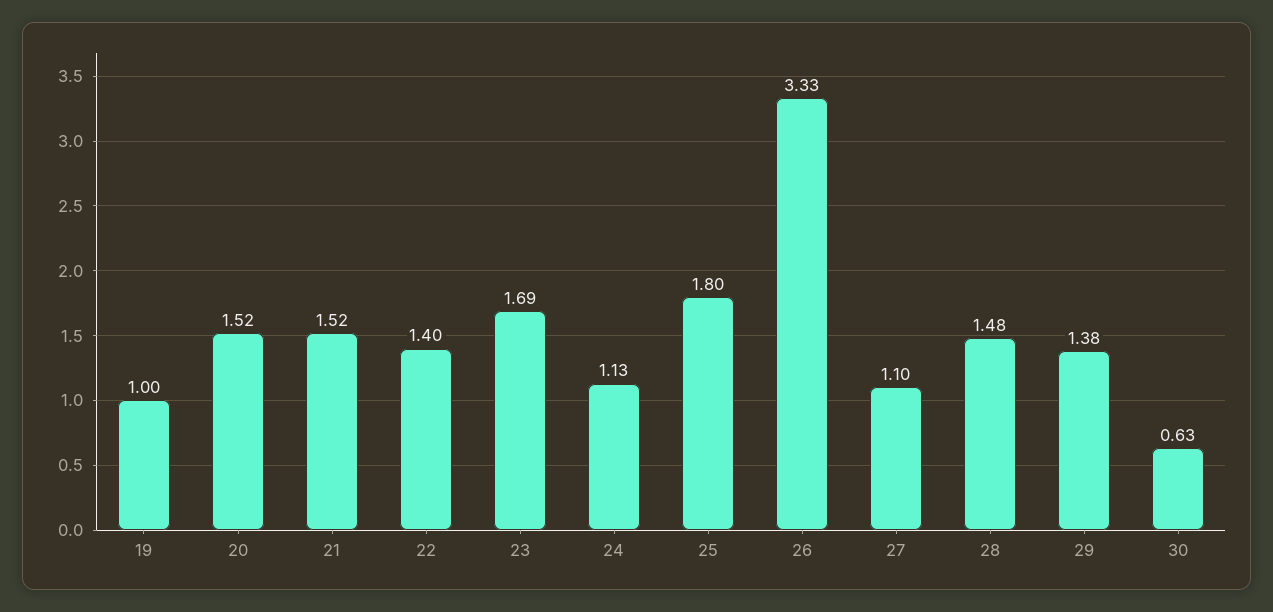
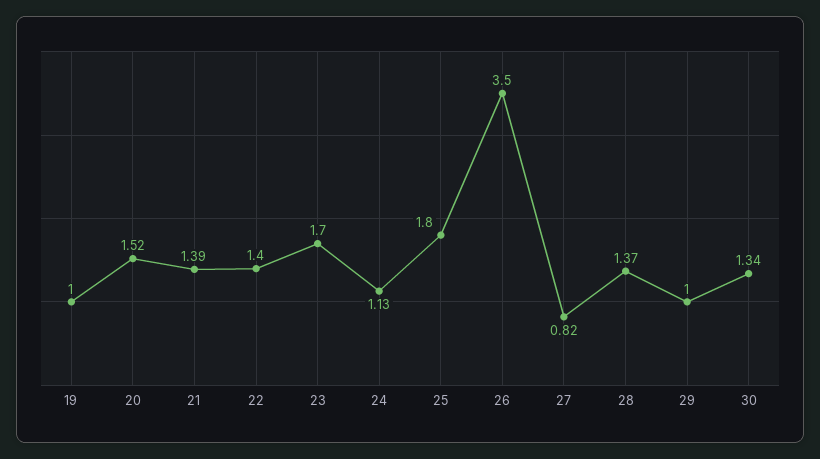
21: 1.52 -> 1.39
23: 1.69 -> 1.7
26: 3.33 -> 3.5
27: 1.1 -> 0.82
28: 1.48 -> 1.37
29: 1.38 -> 1
30: 0.63 -> 1.34

